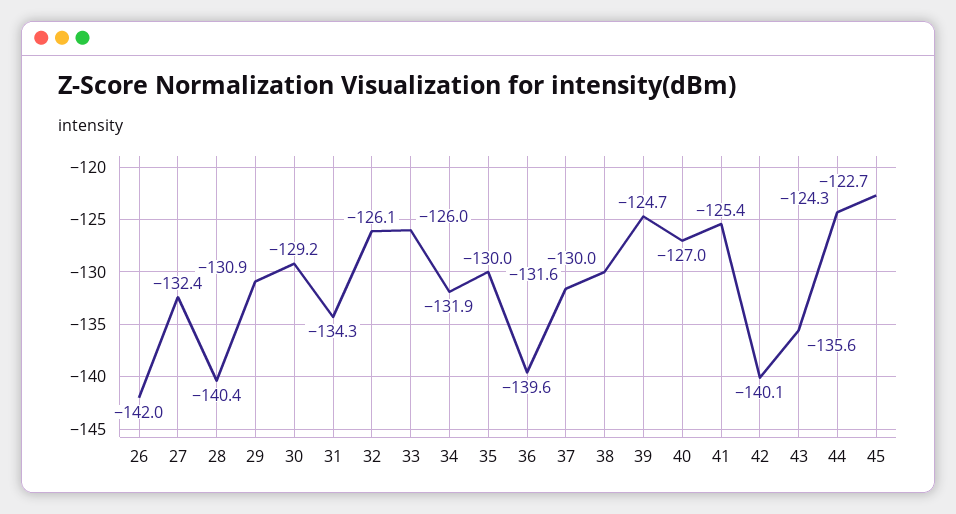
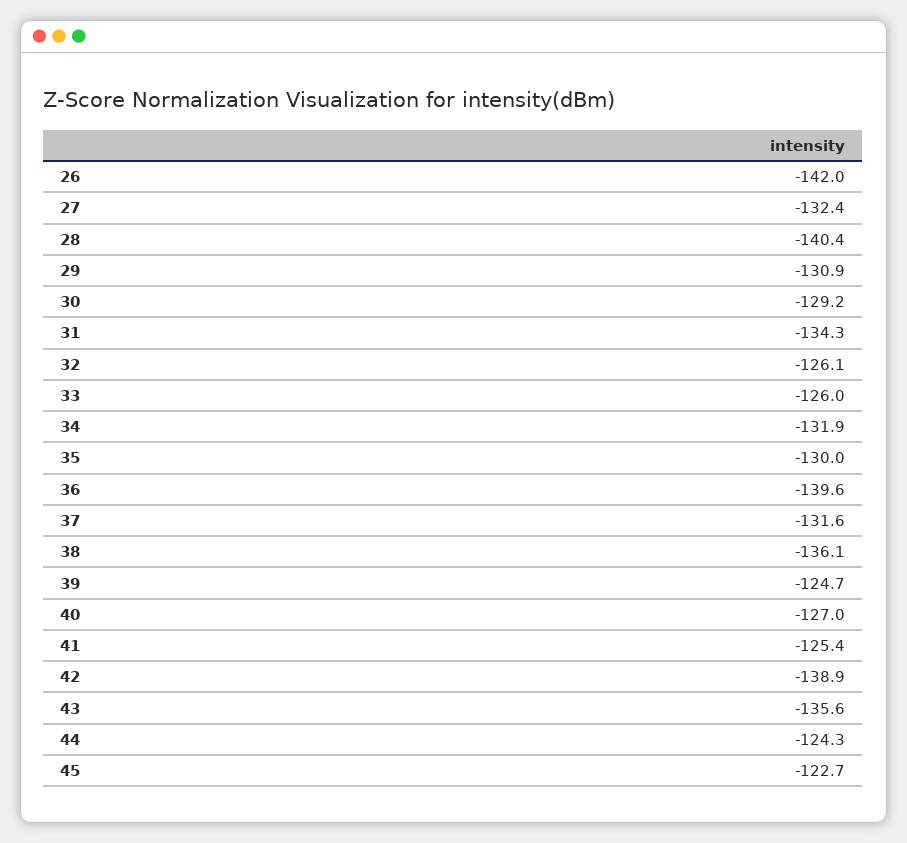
38: -130 -> -136.1
42: -140.1 -> -138.9

